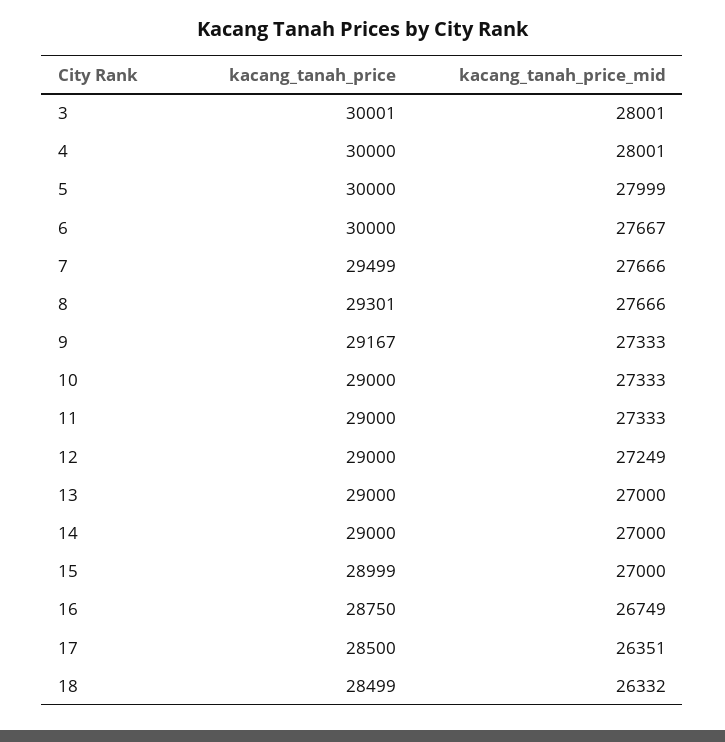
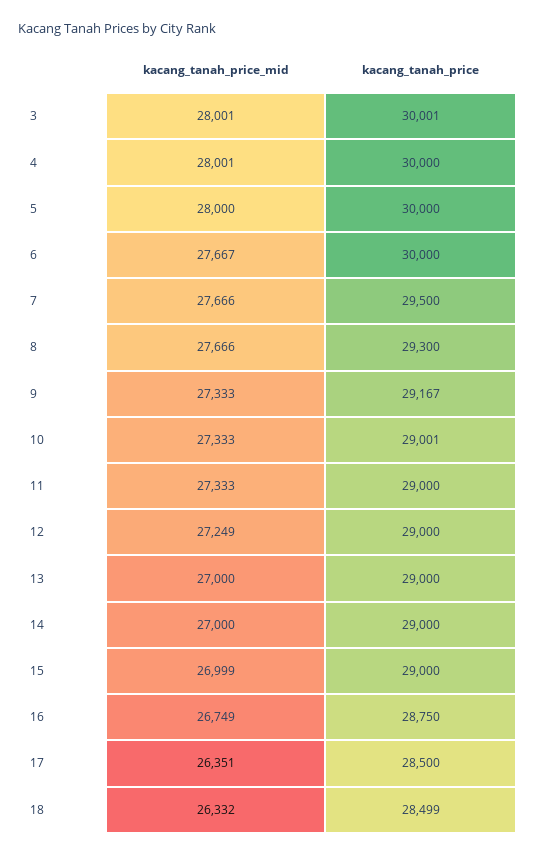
kacang_tanah_price_mid, 5: 27999 -> 28000
kacang_tanah_price, 7: 29499 -> 29500
kacang_tanah_price, 8: 29301 -> 29300
kacang_tanah_price, 10: 29000 -> 29001
kacang_tanah_price, 15: 28999 -> 29000
kacang_tanah_price_mid, 15: 27000 -> 26999

